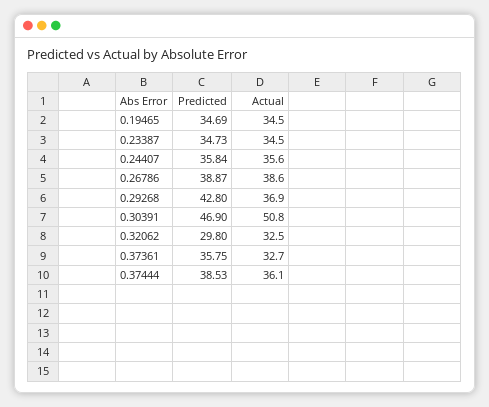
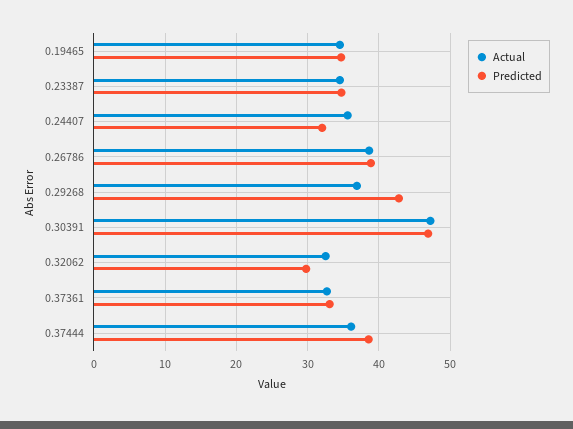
Predicted, 0.24407: 35.84 -> 32
Actual, 0.30391: 50.8 -> 47
Predicted, 0.37361: 35.75 -> 33

